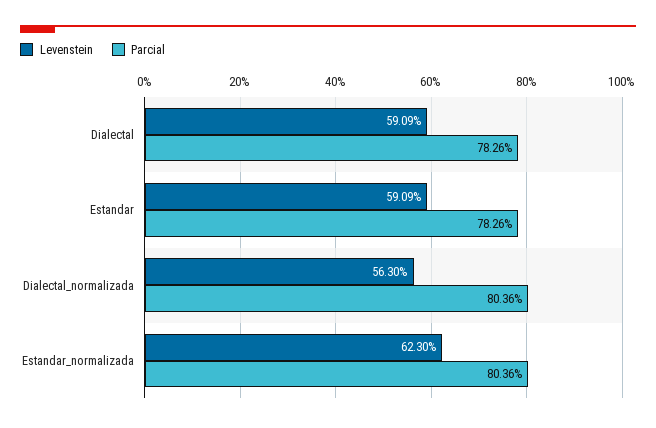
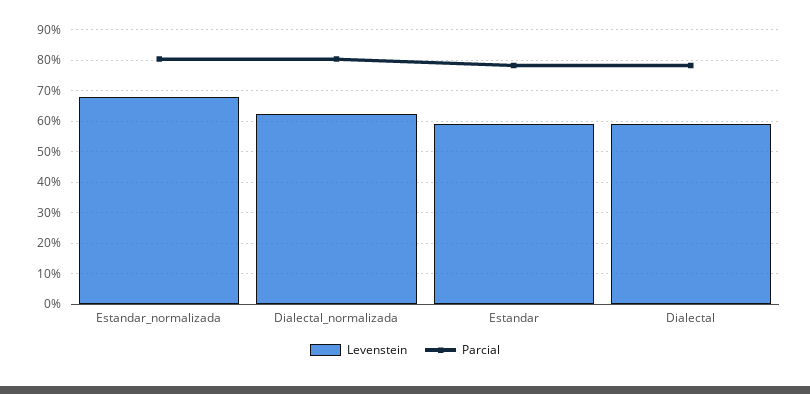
Levenstein, Dialectal_normalizada: 56.3 -> 62
Levenstein, Estandar_normalizada: 62.3 -> 68

